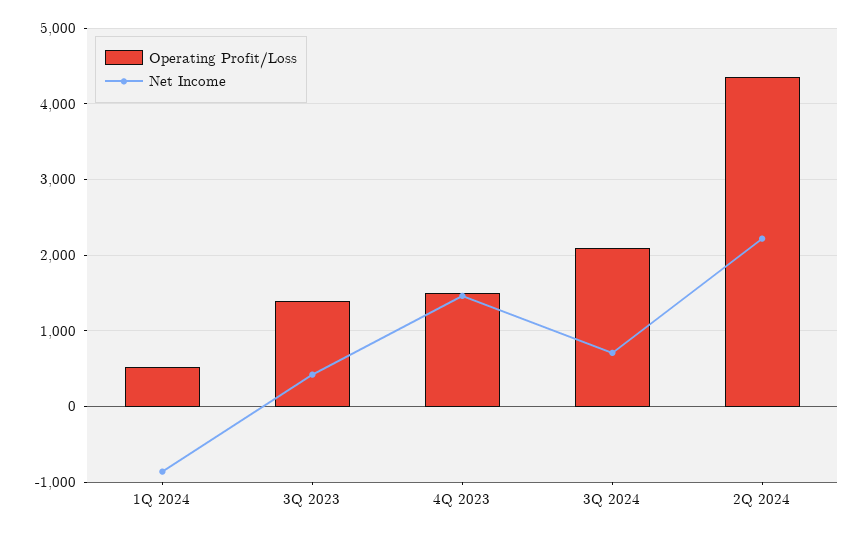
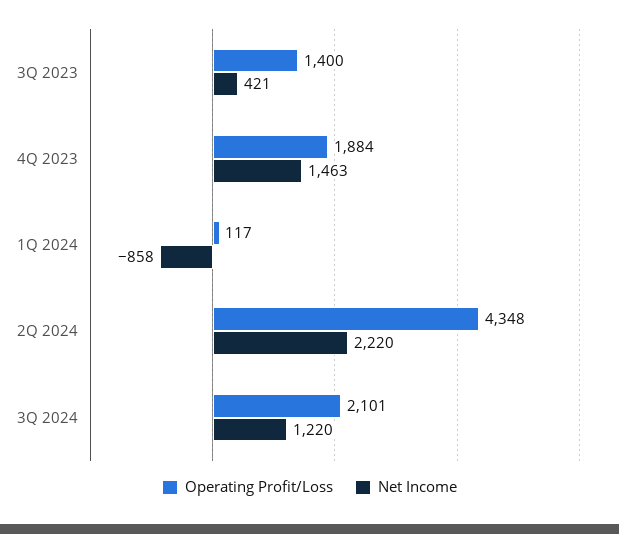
Operating Profit/Loss, 1Q 2024: 500 -> 117
Operating Profit/Loss, 4Q 2023: 1500 -> 1884
Net Income, 3Q 2024: 700 -> 1220

